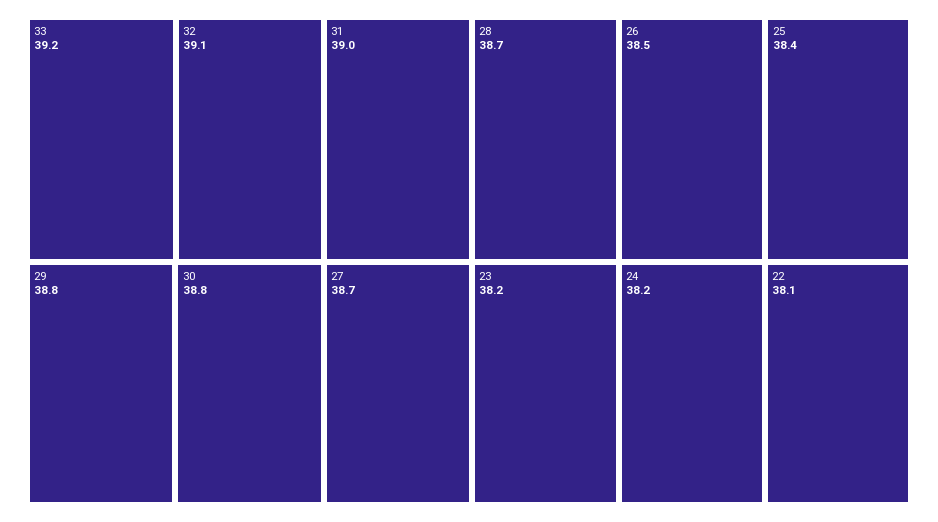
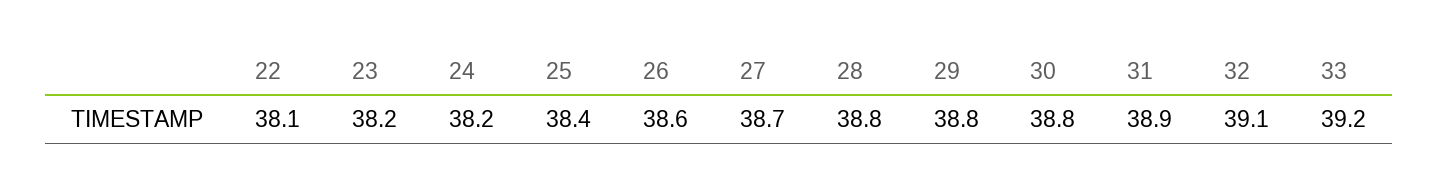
31: 39 -> 38.9
28: 38.7 -> 38.8
26: 38.5 -> 38.6

